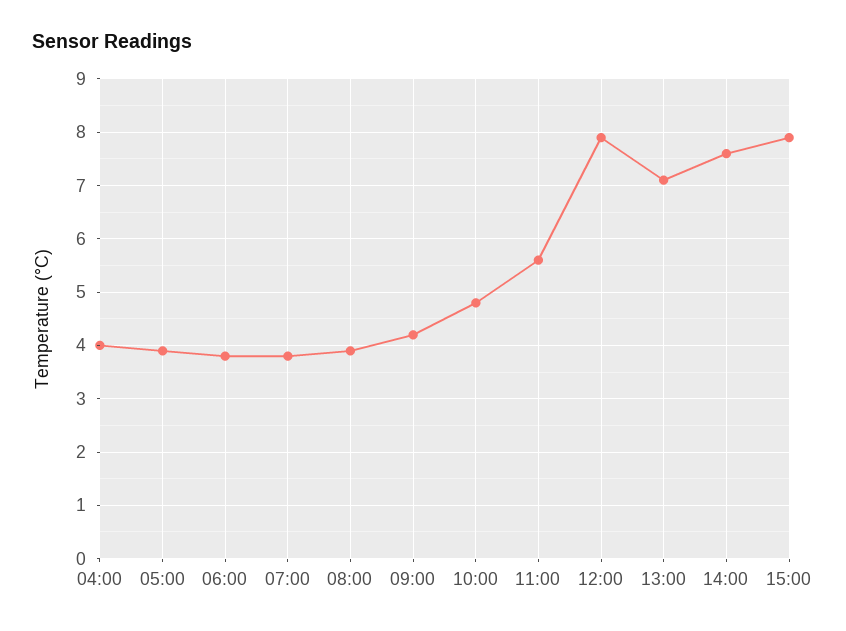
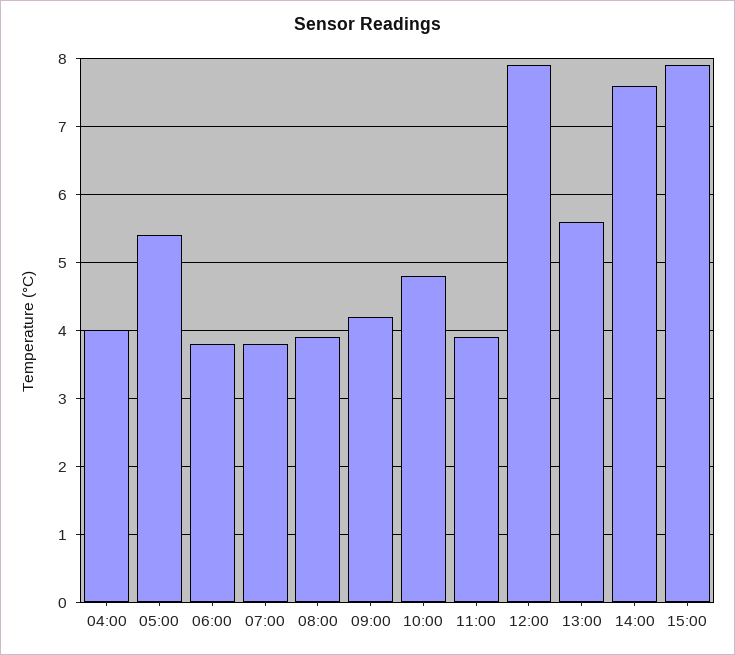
05:00: 4 -> 5.4
11:00: 5.5 -> 3.9
13:00: 7 -> 5.6

